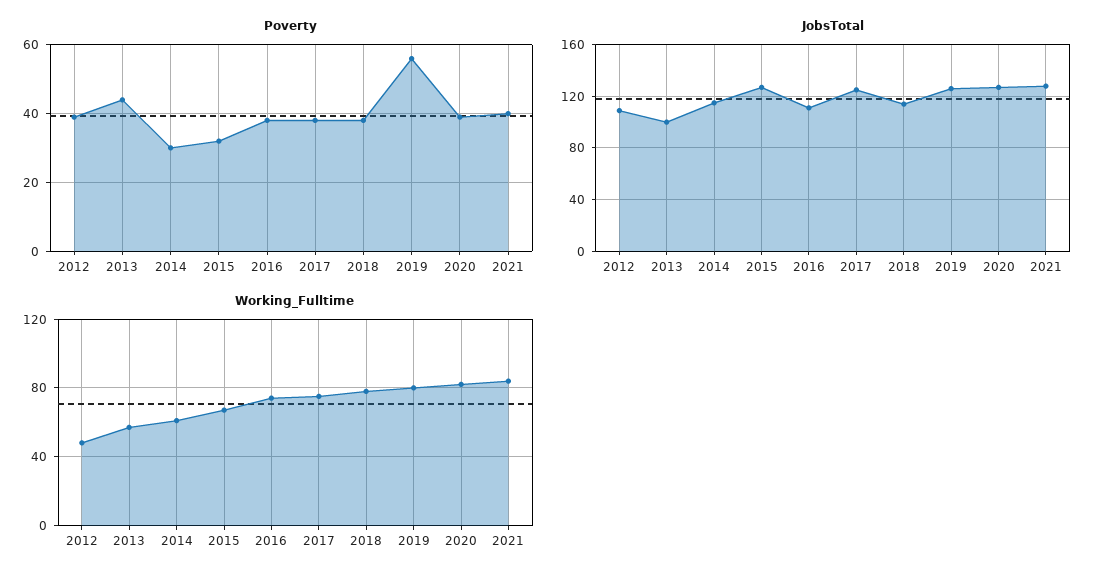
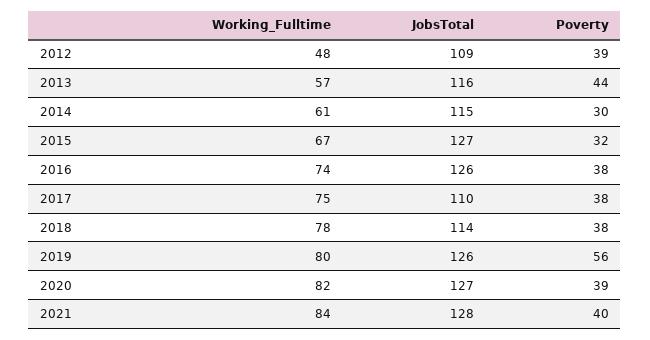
JobsTotal, 2013: 100 -> 116
JobsTotal, 2016: 110 -> 126
JobsTotal, 2017: 125 -> 110

